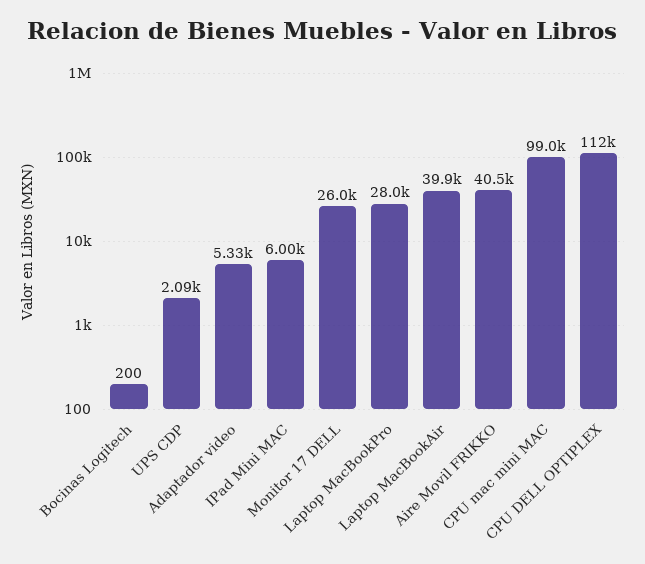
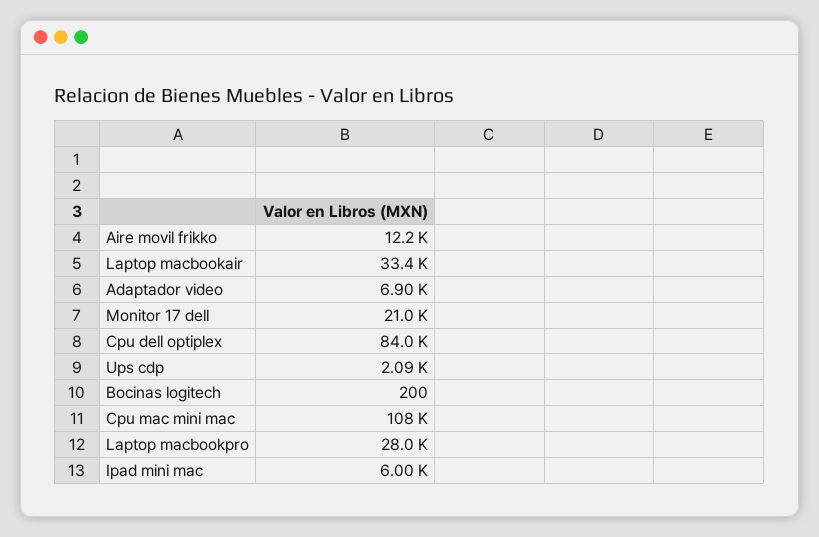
Adaptador video: 5330 -> 6900
Monitor 17 DELL: 26000 -> 21000
Laptop MacBookAir: 39900 -> 33400
Aire Movil FRIKKO: 40500 -> 12200
CPU mac mini MAC: 99000 -> 108000
CPU DELL OPTIPLEX: 112000 -> 84000

